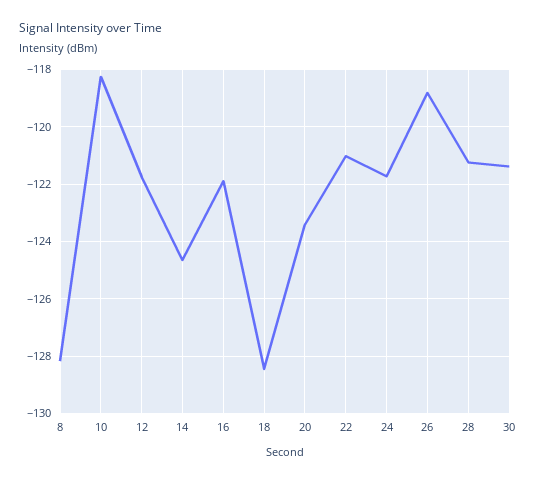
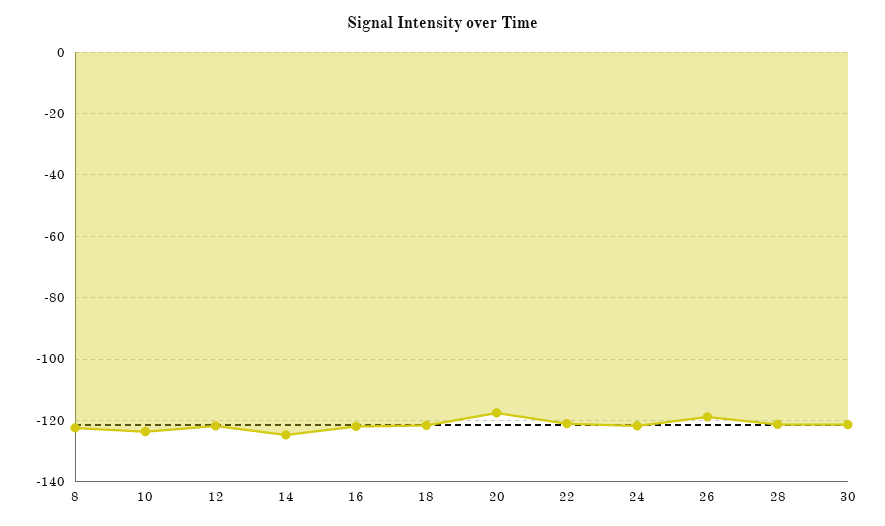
8: -128.25 -> -122
10: -118.25 -> -124
18: -128.5 -> -122
20: -123.5 -> -118

